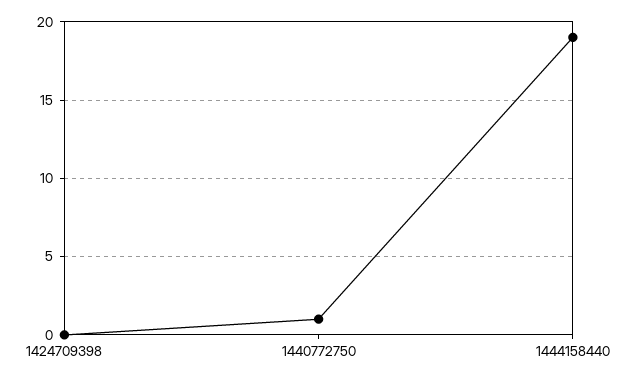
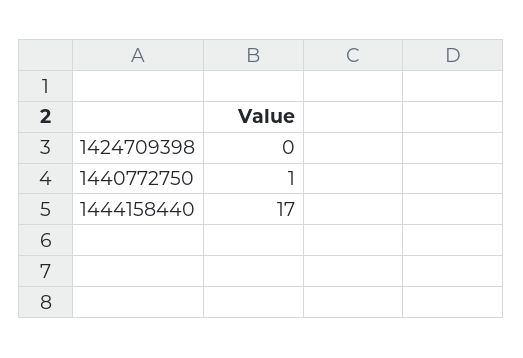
1444158440: 19 -> 17

